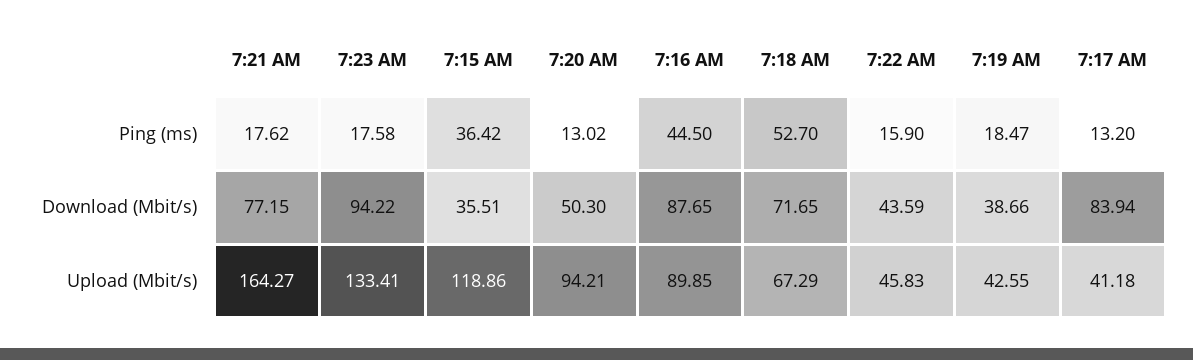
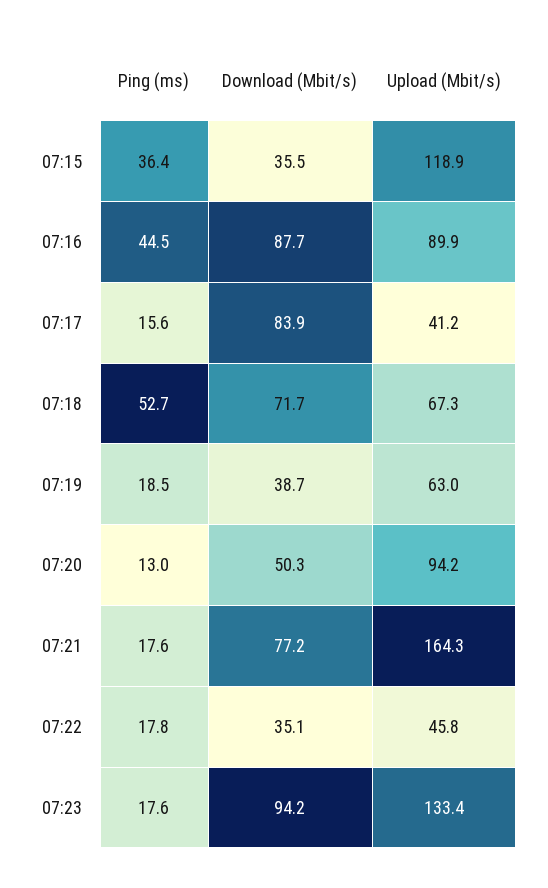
7:22 AM, Ping (ms): 15.9 -> 17.8
7:17 AM, Ping (ms): 13.2 -> 15.6
7:22 AM, Download (Mbit/s): 43.59 -> 35.1
7:19 AM, Upload (Mbit/s): 42.55 -> 63

